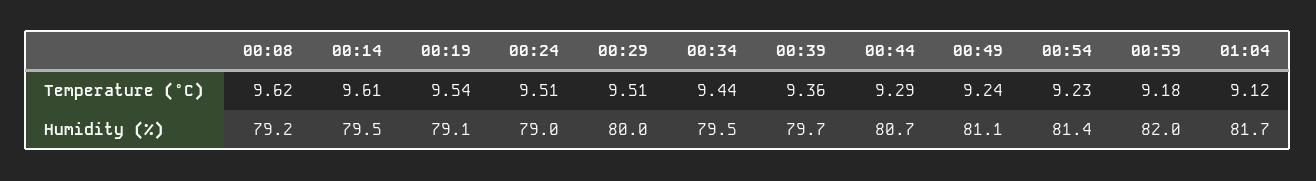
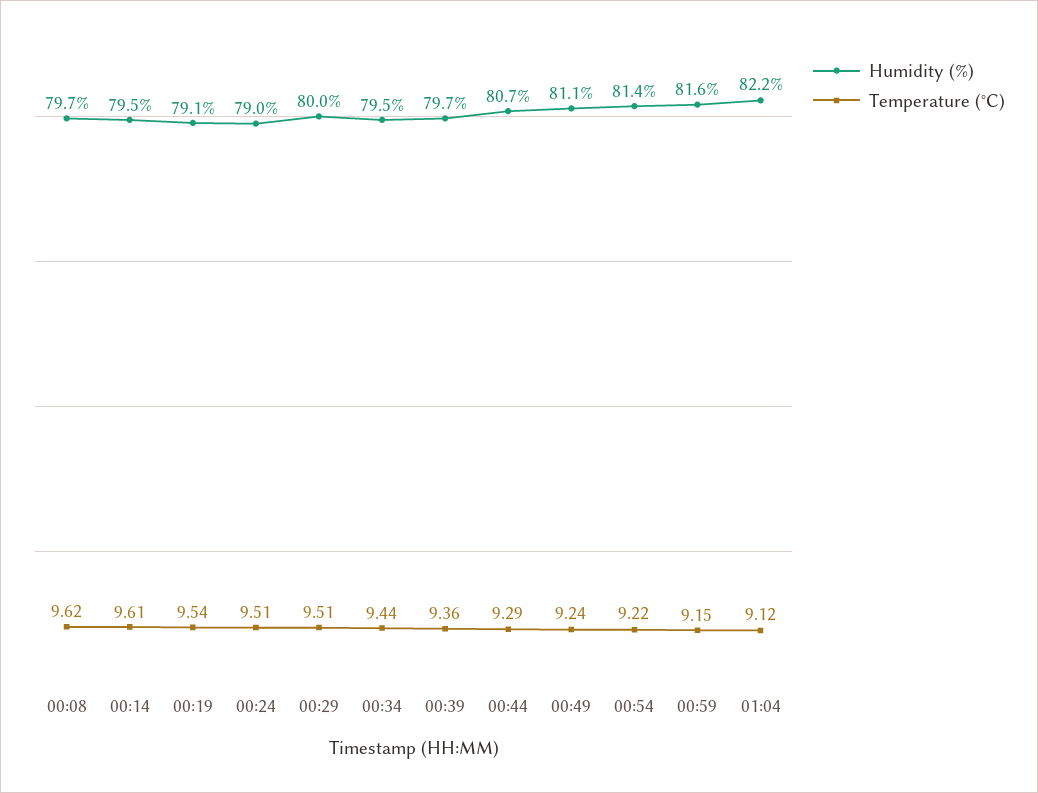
Temperature (°C), 00:54: 9.23 -> 9.22
Temperature (°C), 00:59: 9.18 -> 9.15
Humidity (%), 00:08: 79.2 -> 79.7
Humidity (%), 00:59: 82 -> 81.6
Humidity (%), 01:04: 81.7 -> 82.2

